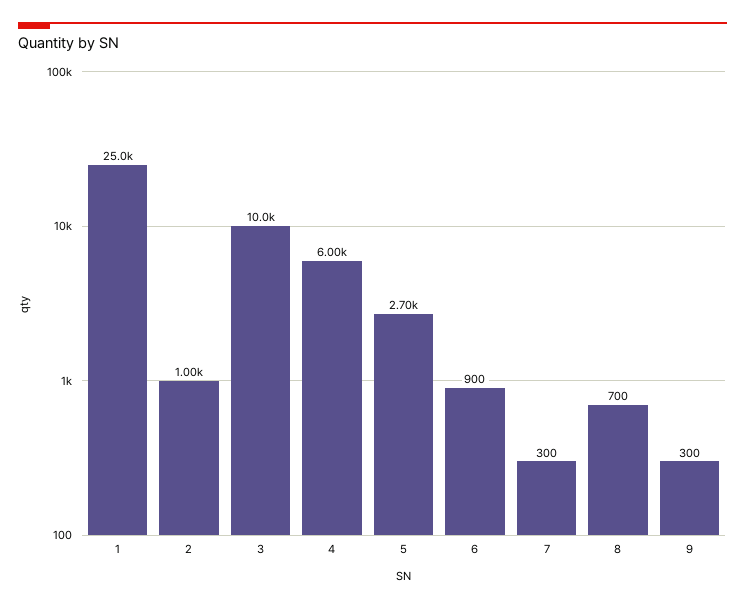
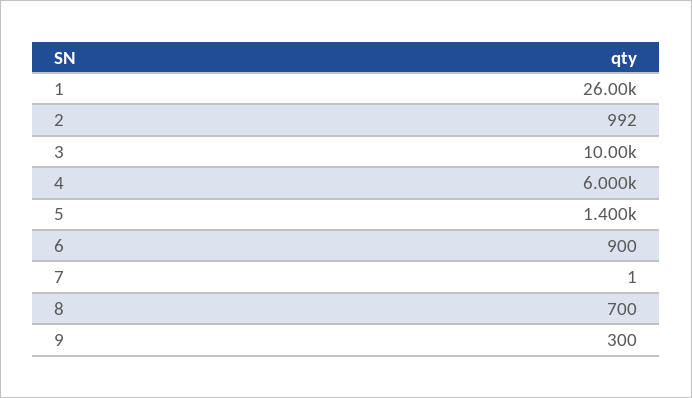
1: 25000 -> 26000
2: 1000 -> 992
5: 2700 -> 1400
7: 300 -> 1

